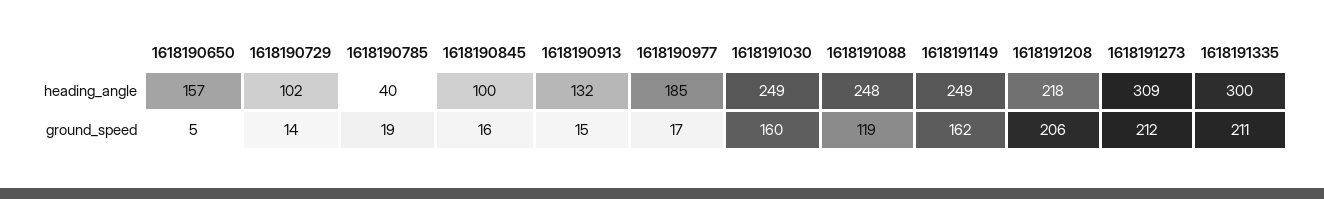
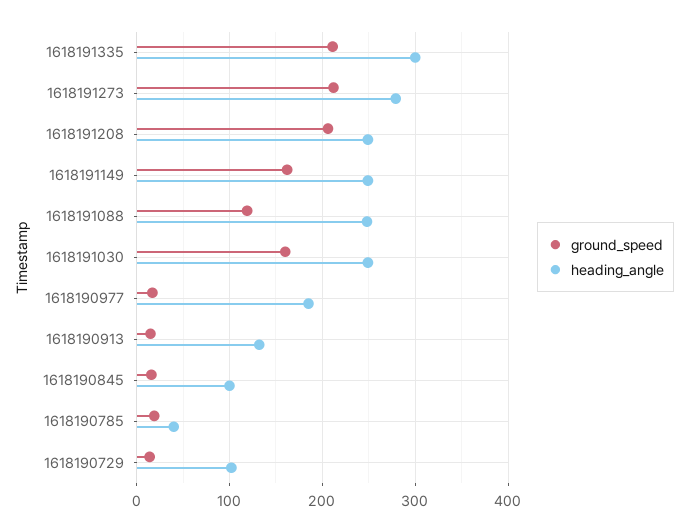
heading_angle, 1618190650: 157 -> none
heading_angle, 1618191208: 218 -> 250
heading_angle, 1618191273: 309 -> 280
ground_speed, 1618190650: 5 -> none

